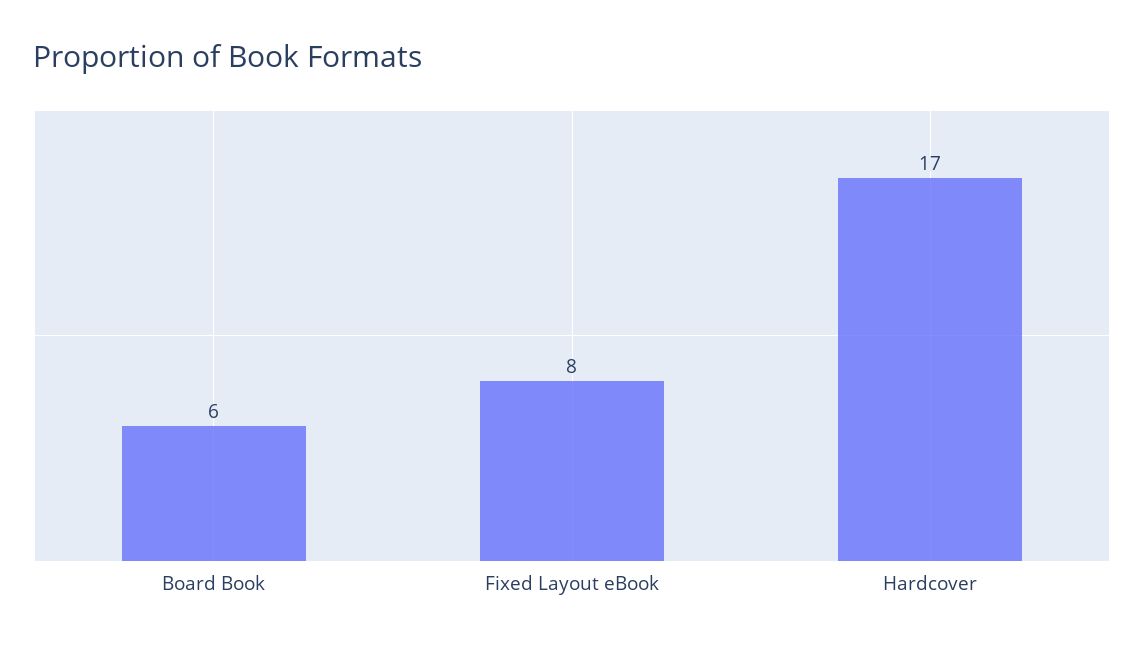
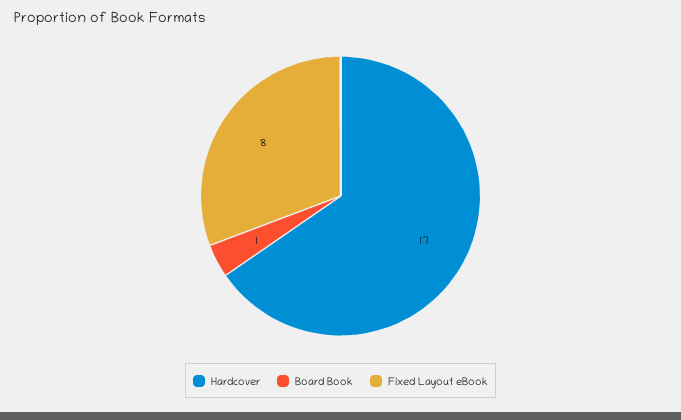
Board Book: 6 -> 1

